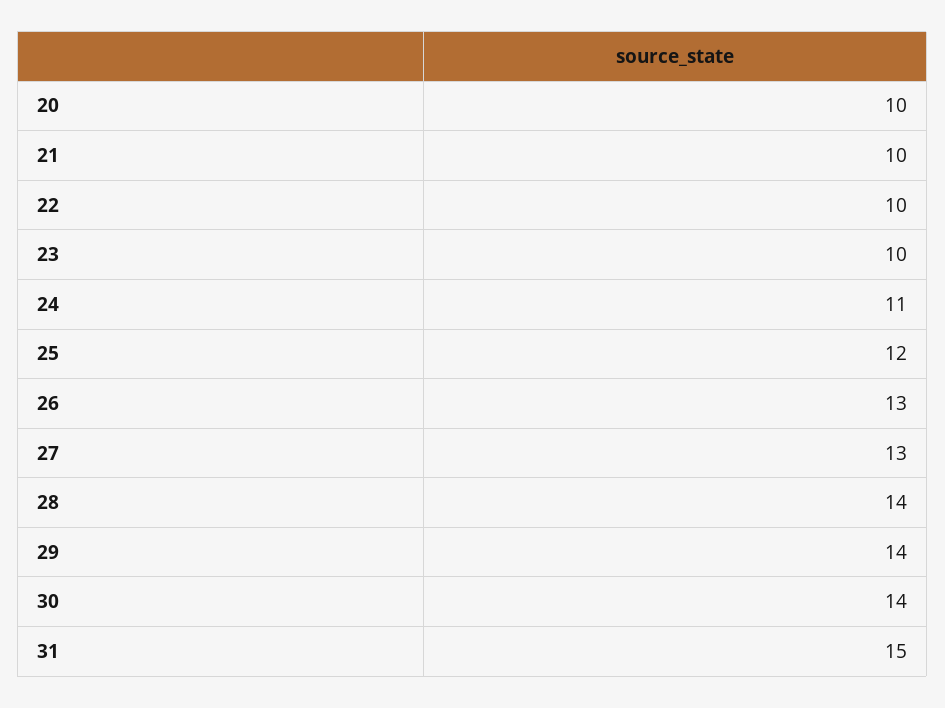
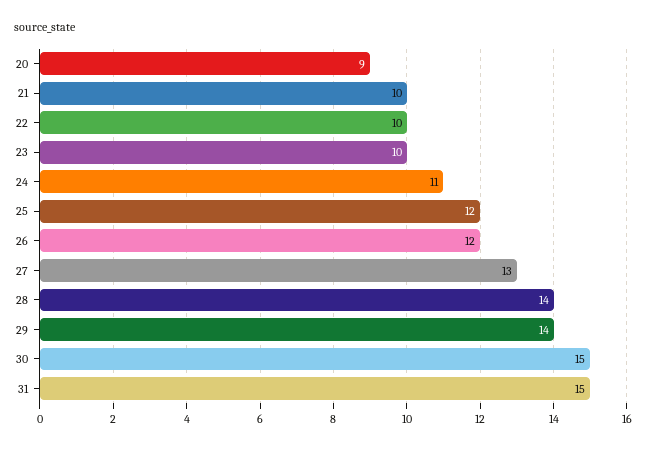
20: 10 -> 9
26: 13 -> 12
30: 14 -> 15

